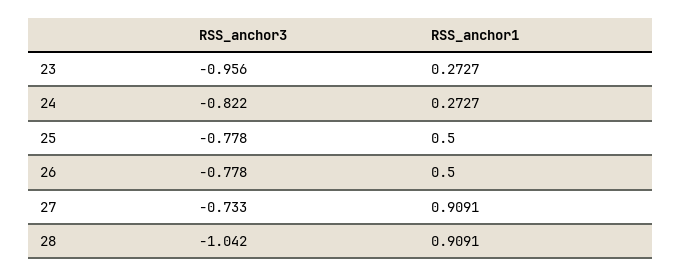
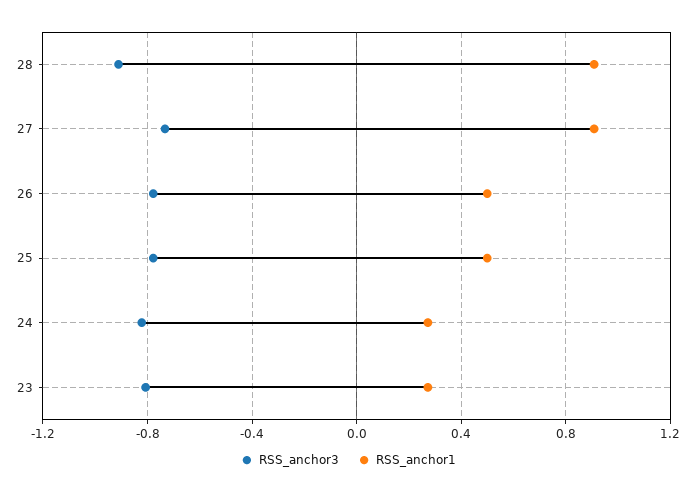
RSS_anchor3, 23: -0.956 -> -0.8
RSS_anchor3, 28: -1.042 -> -0.9

